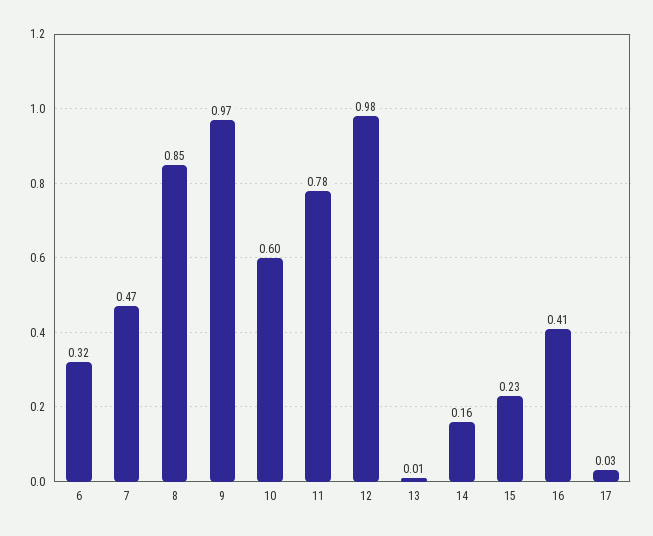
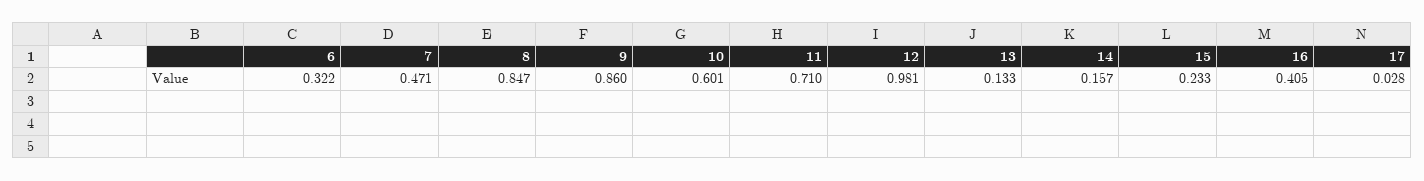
9: 0.97 -> 0.86
11: 0.78 -> 0.71
13: 0.01 -> 0.133

